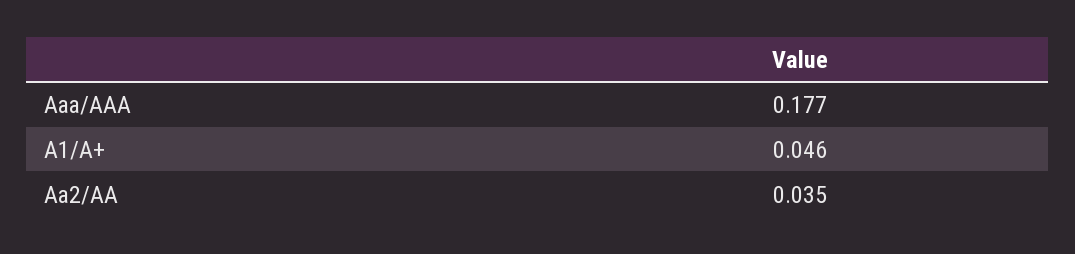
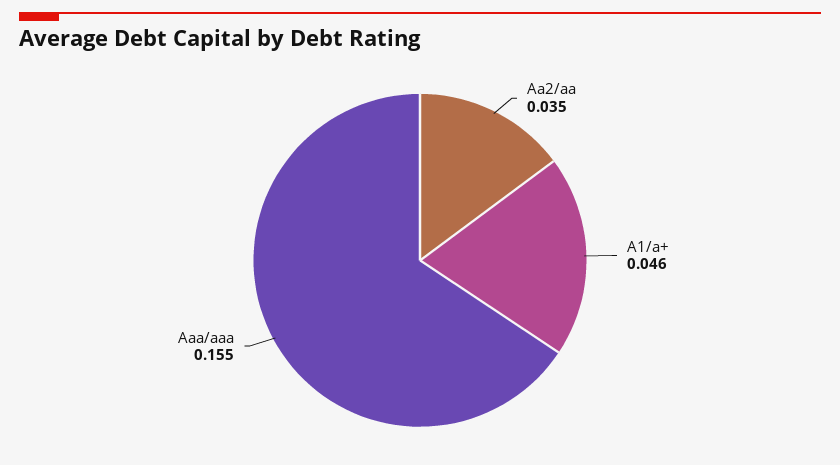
Aaa/AAA: 0.177 -> 0.155

